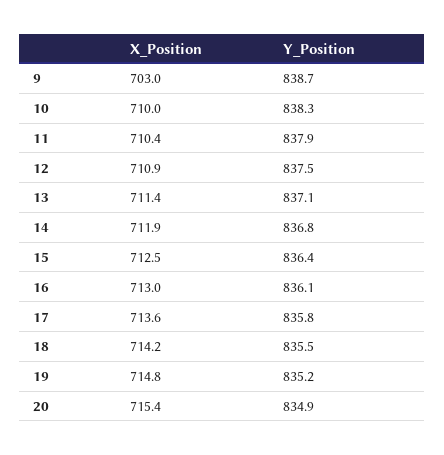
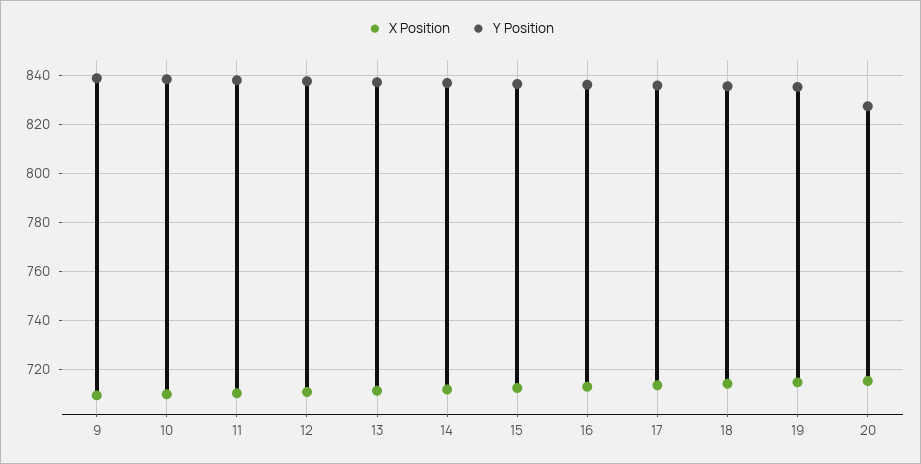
X_Position, 9: 703 -> 710
Y_Position, 20: 834.9 -> 827.5

